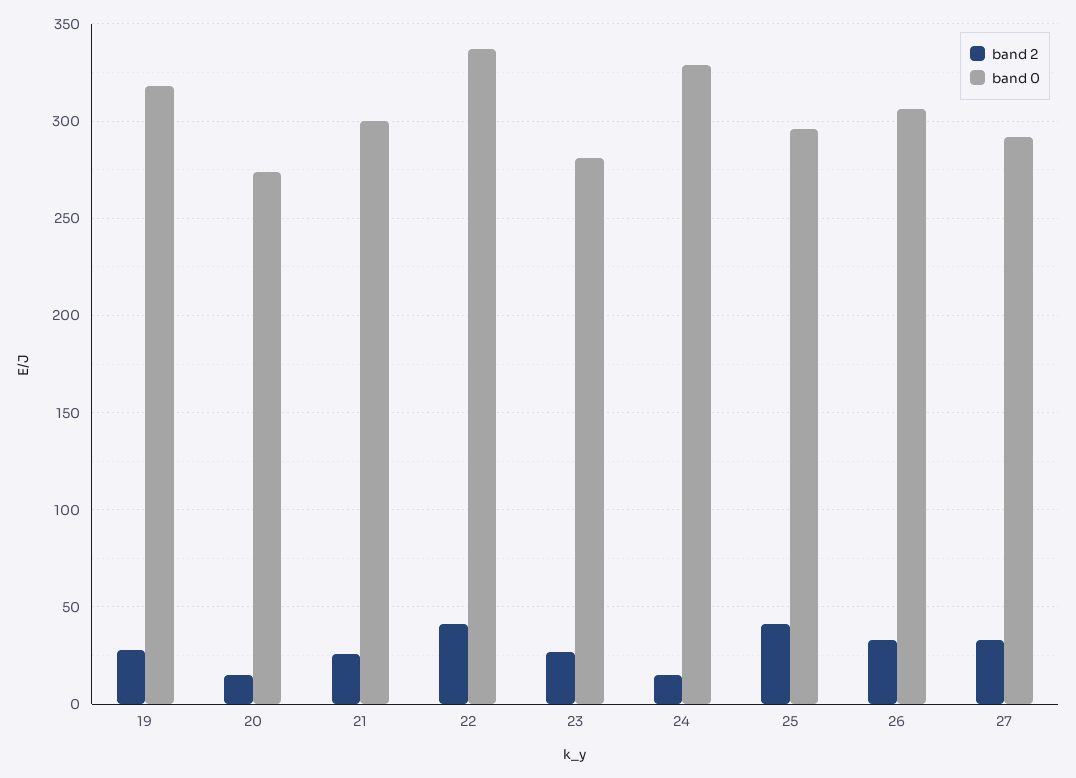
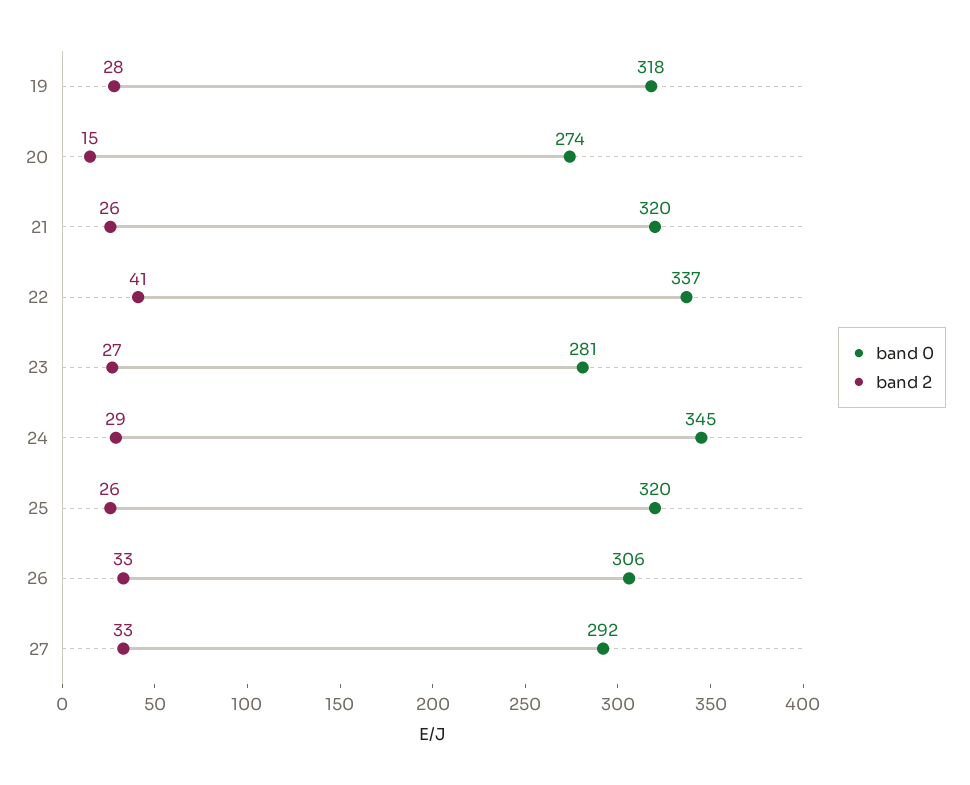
band 0, 21: 300 -> 320
band 2, 24: 15 -> 29
band 0, 24: 330 -> 345
band 2, 25: 40 -> 26
band 0, 25: 295 -> 320

